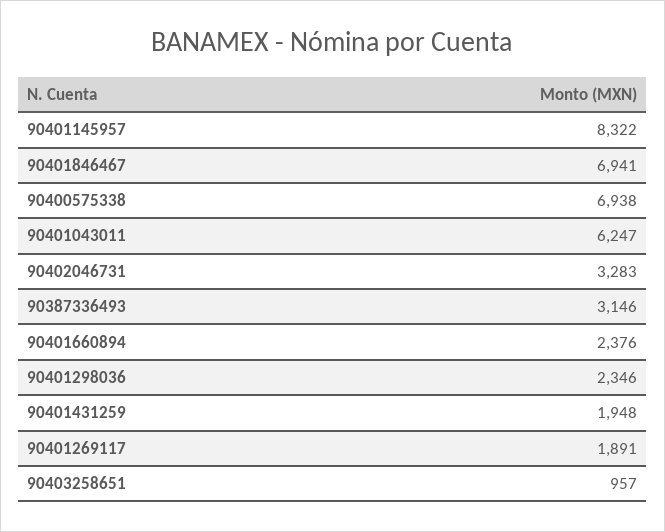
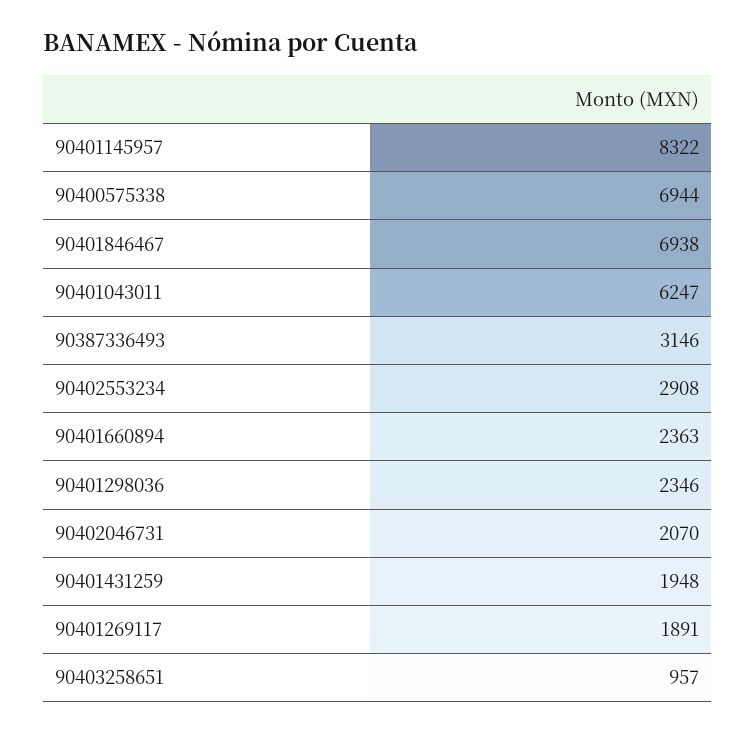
90401846467: 6941 -> 6938
90400575338: 6938 -> 6944
90402046731: 3283 -> 2070
90401660894: 2376 -> 2363
90402553234: none -> 2908

